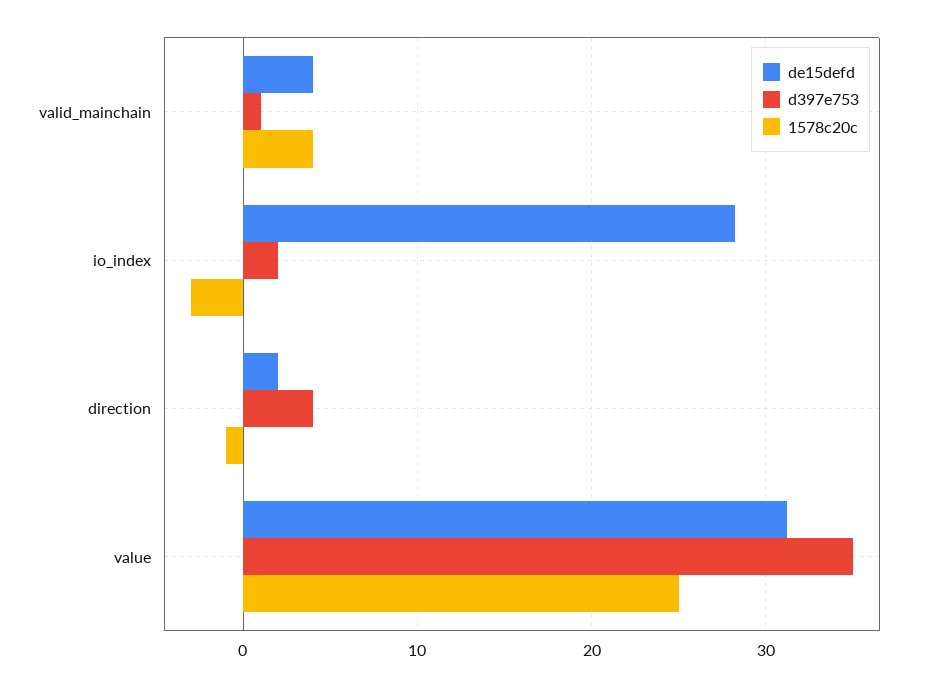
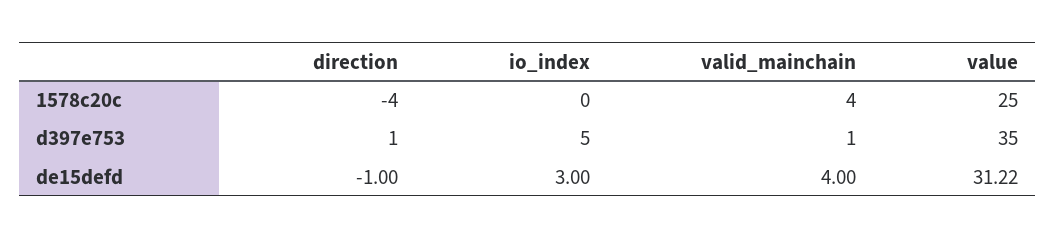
de15defd, io_index: 28 -> 3
d397e753, io_index: 2 -> 5
1578c20c, io_index: -3 -> 0
de15defd, direction: 2 -> -1
d397e753, direction: 4 -> 1
1578c20c, direction: -1 -> -4

